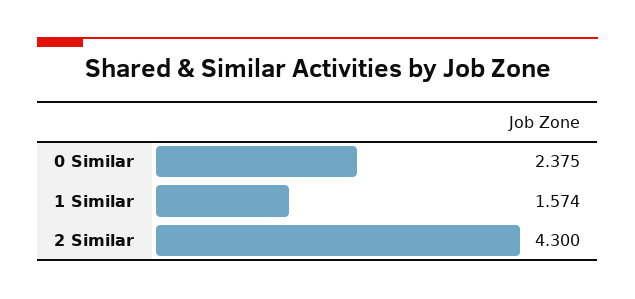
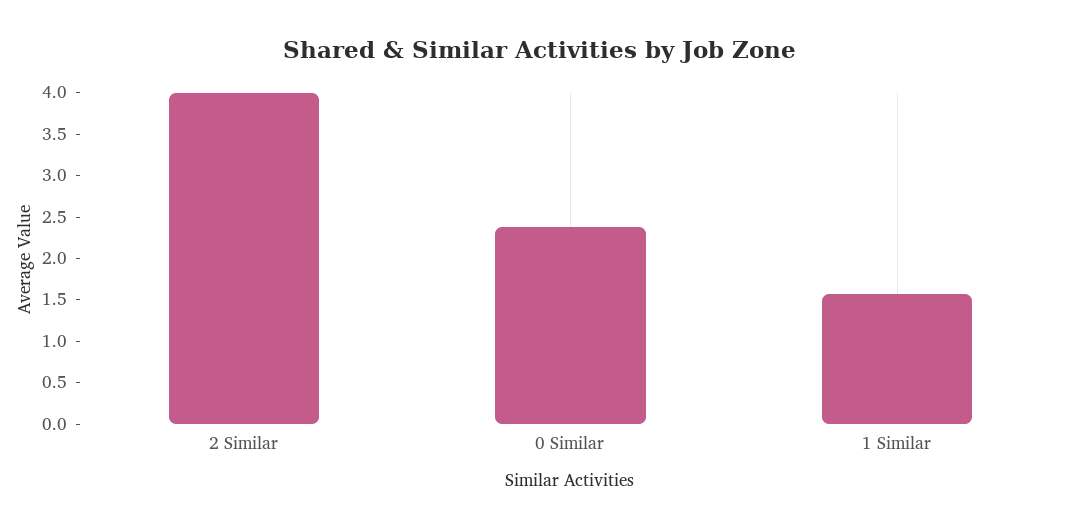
2 Similar: 4.3 -> 4

